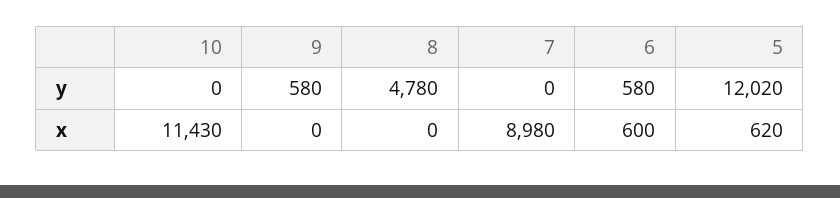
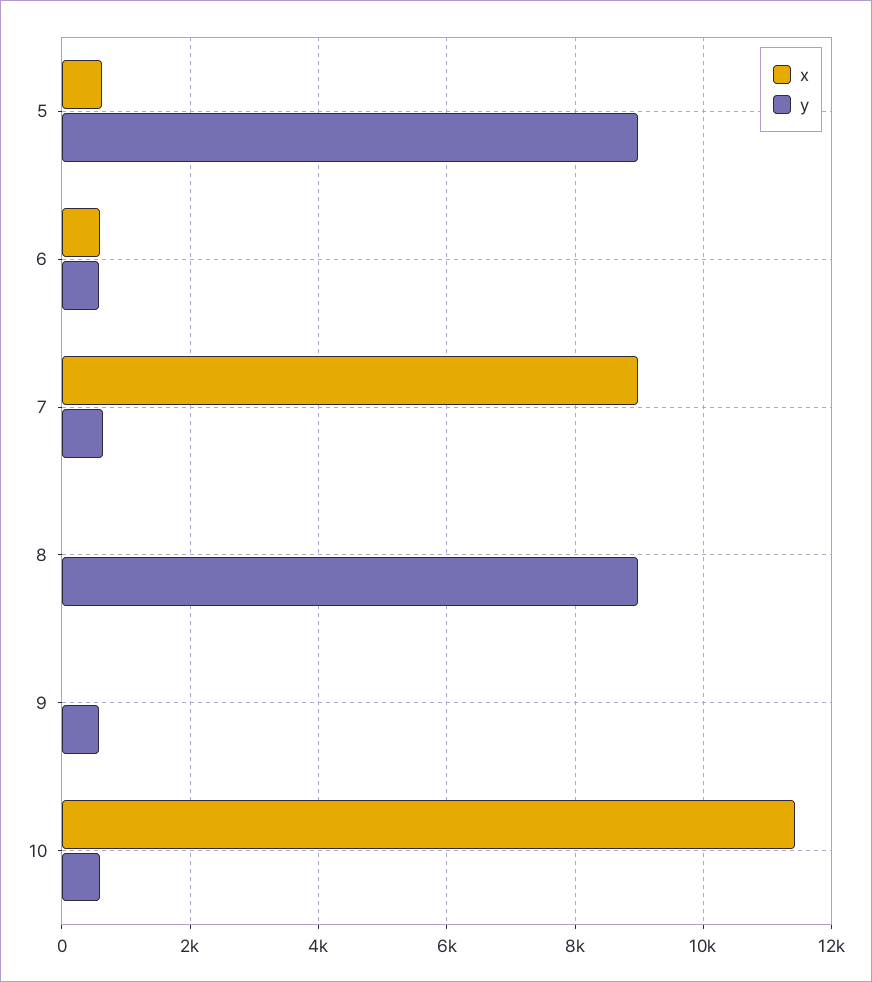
y, 10: 0 -> 600
y, 8: 4780 -> 9000
y, 7: 0 -> 600
y, 5: 12020 -> 9000

